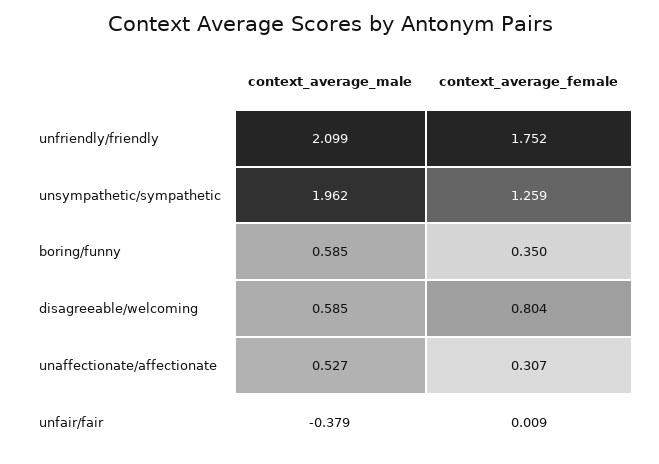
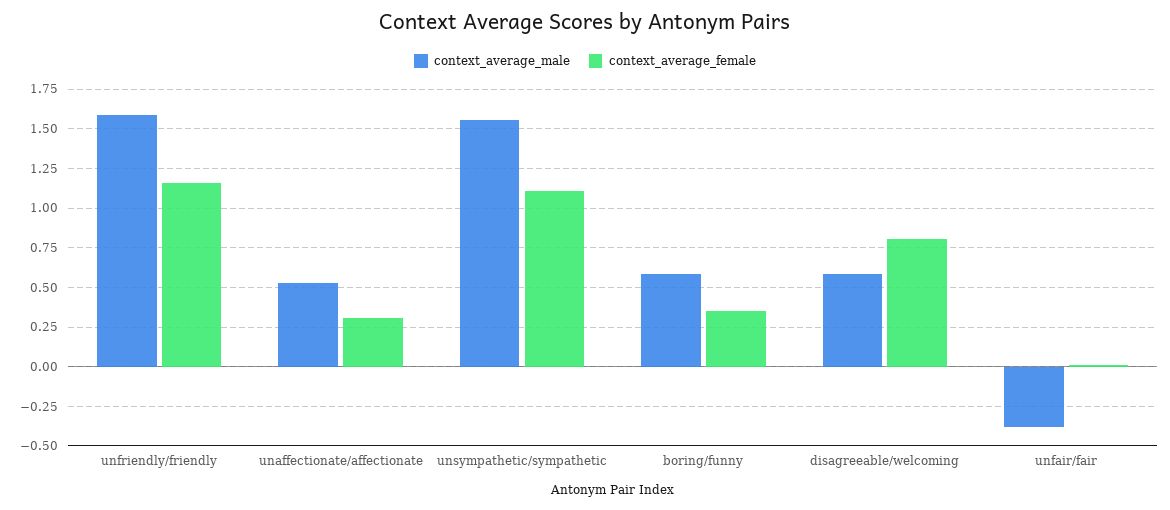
context_average_male, unfriendly/friendly: 2.099 -> 1.6
context_average_female, unfriendly/friendly: 1.752 -> 1.15
context_average_male, unsympathetic/sympathetic: 1.962 -> 1.55
context_average_female, unsympathetic/sympathetic: 1.259 -> 1.1

